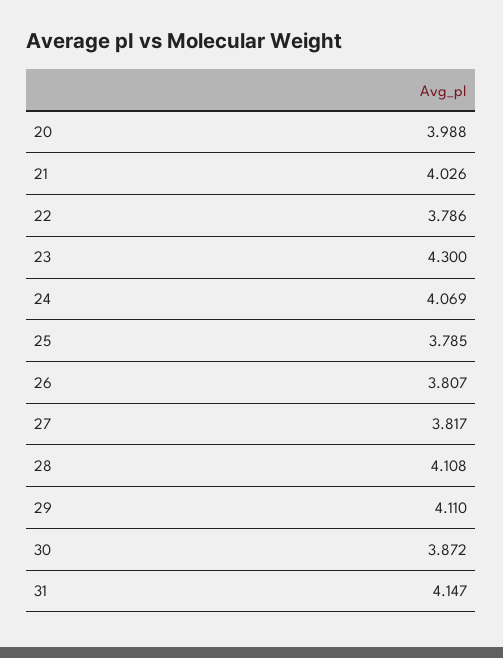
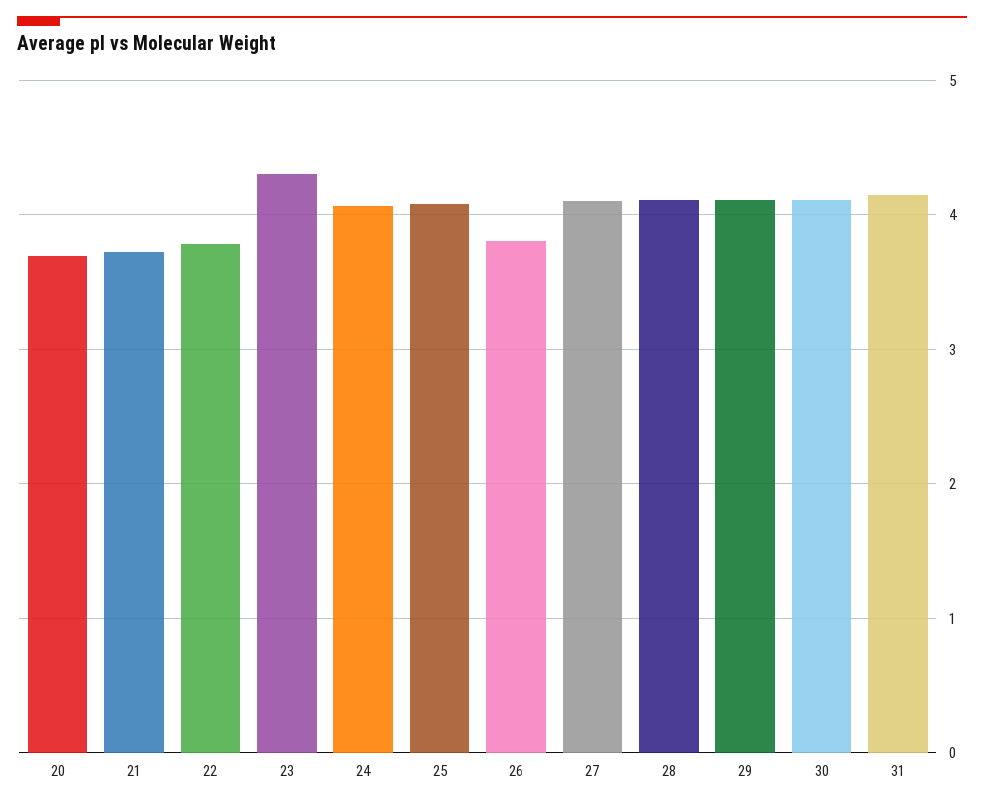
20: 3.988 -> 3.7
21: 4.026 -> 3.7
25: 3.785 -> 4.1
27: 3.817 -> 4.1
30: 3.872 -> 4.1

